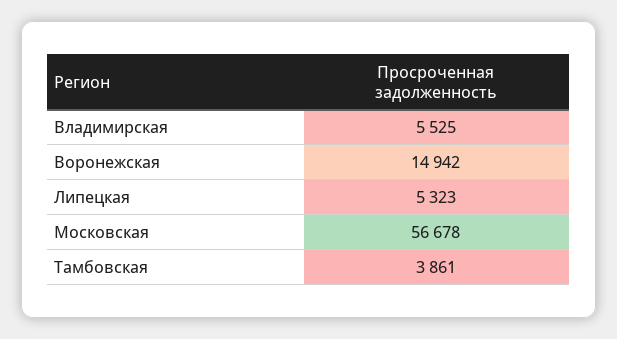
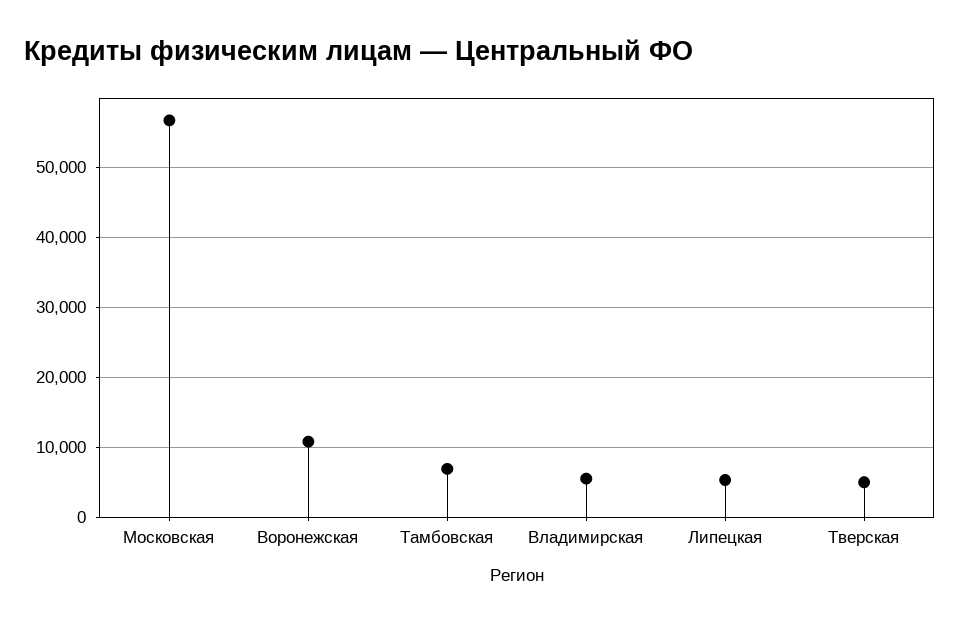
Воронежская: 14942 -> 11000
Тамбовская: 3861 -> 7000
Тверская: none -> 5000

